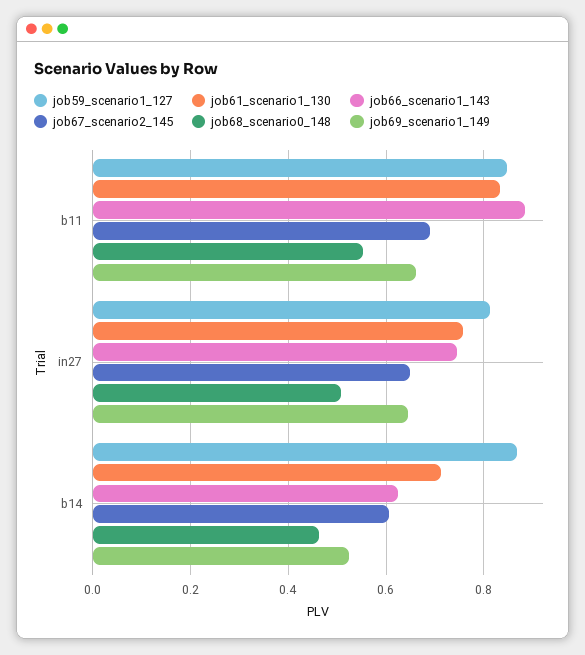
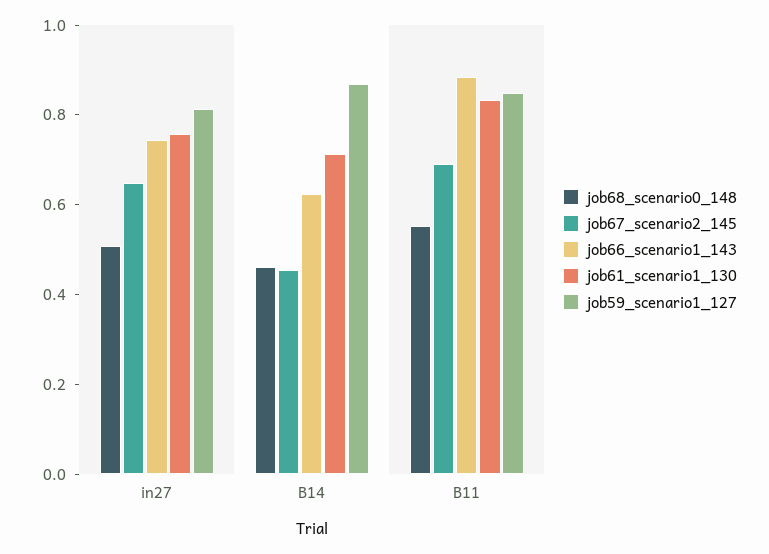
job69_scenario1_149, b11: 0.66 -> none
job69_scenario1_149, in27: 0.64 -> none
job67_scenario2_145, b14: 0.6 -> 0.45
job69_scenario1_149, b14: 0.52 -> none

